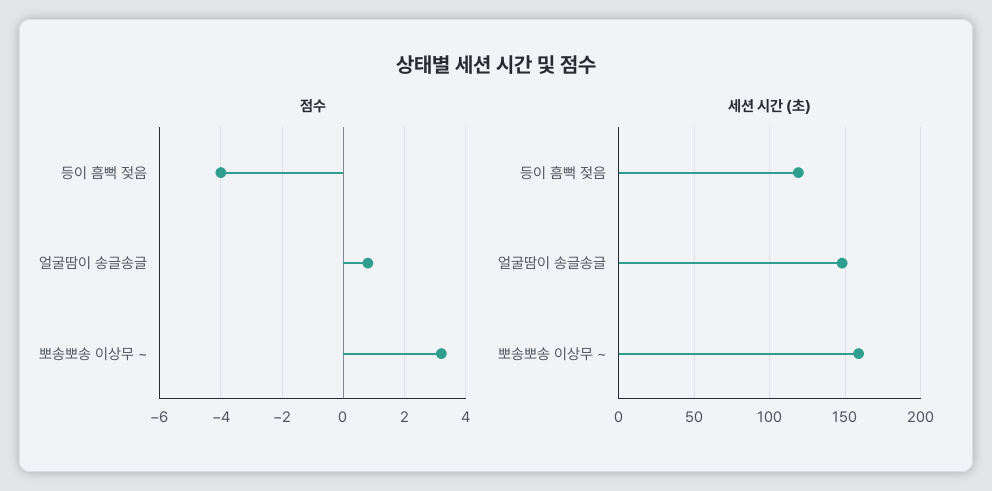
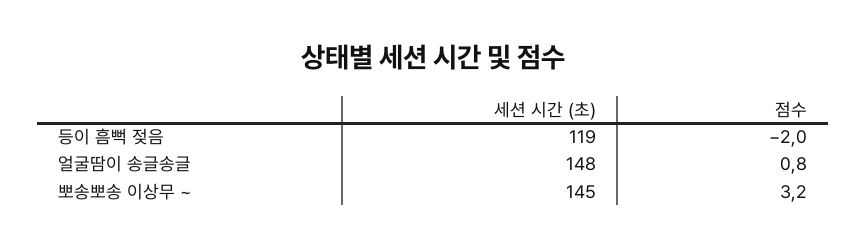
점수, 등이 흠뻑 젖음: -4 -> -2
세션 시간 (초), 뽀송뽀송 이상무 ~: 160 -> 145

